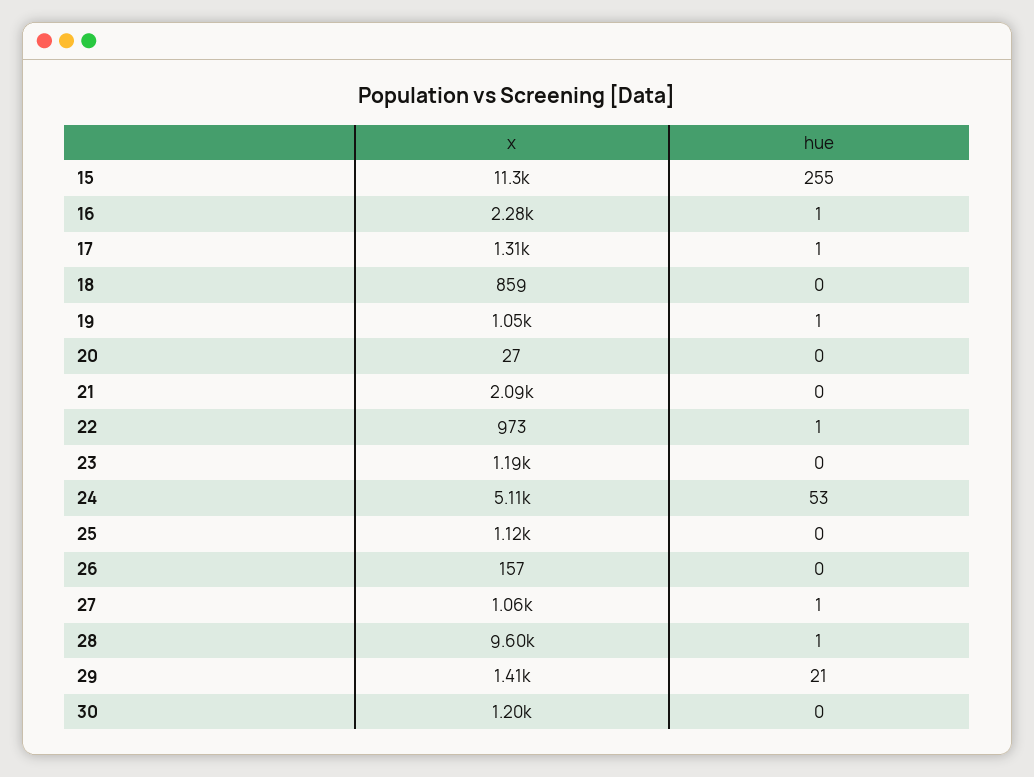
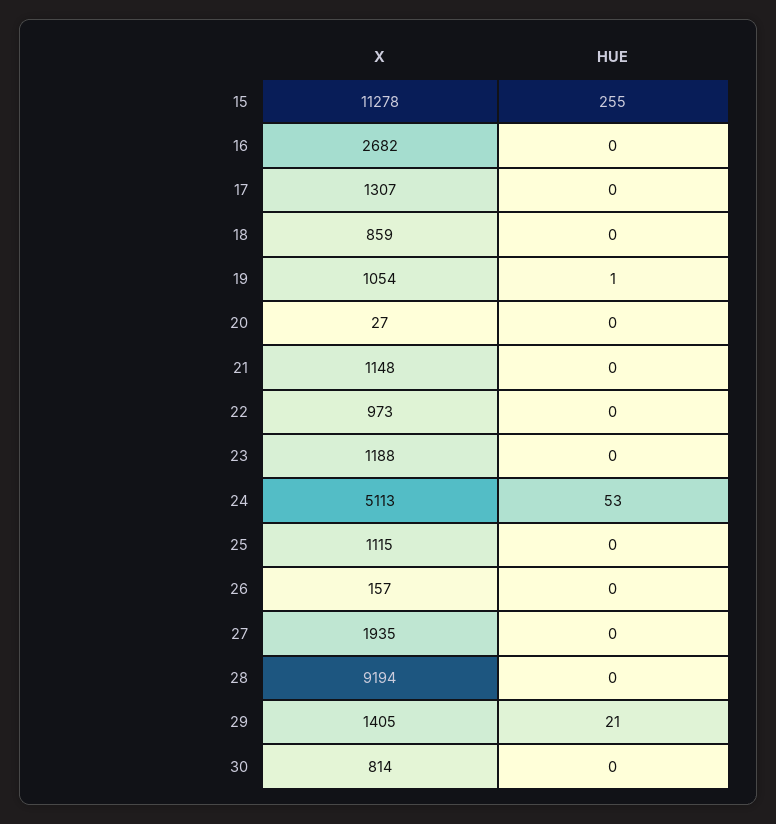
x, 16: 2280 -> 2682
hue, 16: 1 -> 0
hue, 17: 1 -> 0
x, 21: 2090 -> 1148
hue, 22: 1 -> 0
x, 27: 1060 -> 1935
hue, 27: 1 -> 0
x, 28: 9600 -> 9194
hue, 28: 1 -> 0
x, 30: 1200 -> 814

